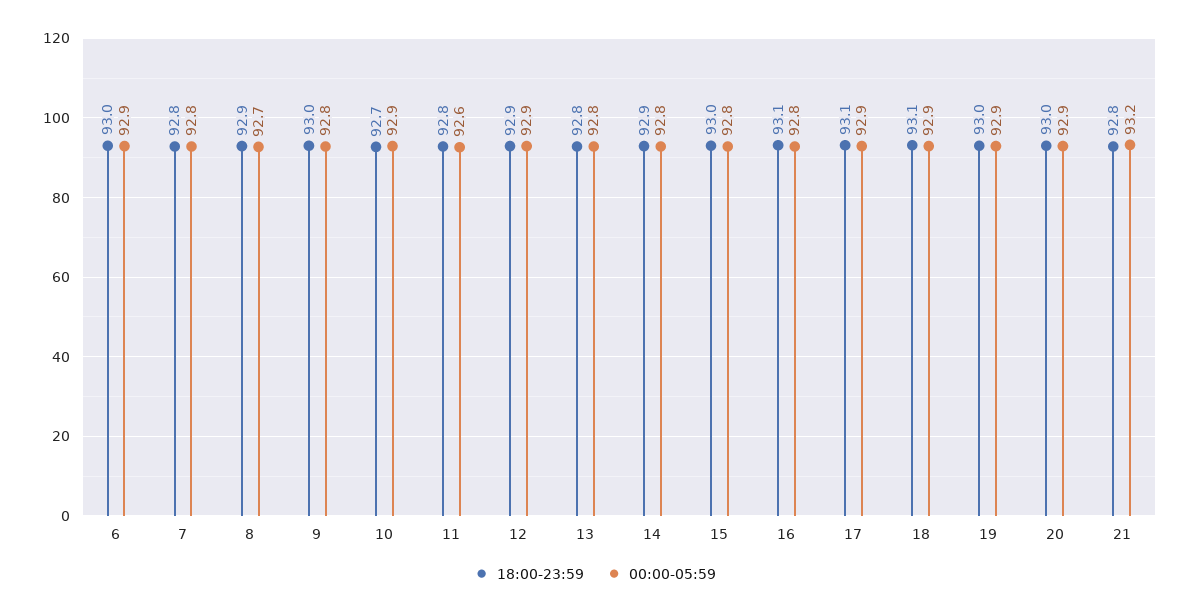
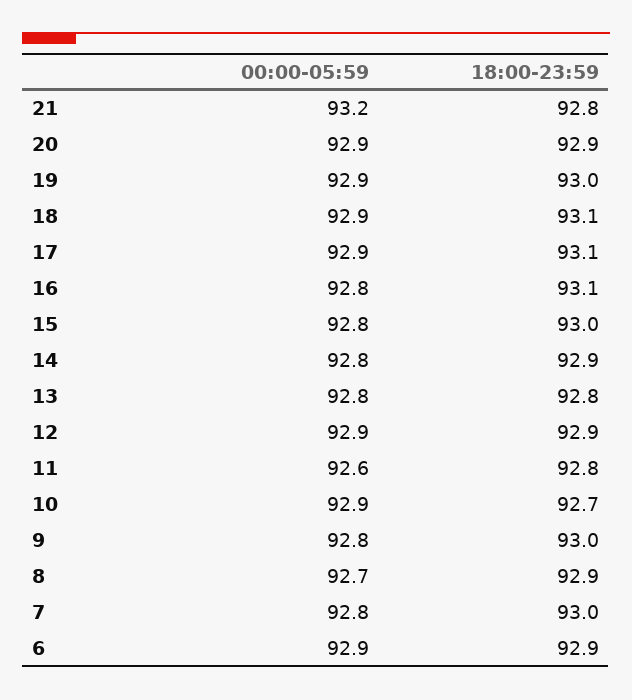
18:00-23:59, 6: 93 -> 92.9
18:00-23:59, 7: 92.8 -> 93
18:00-23:59, 20: 93 -> 92.9

